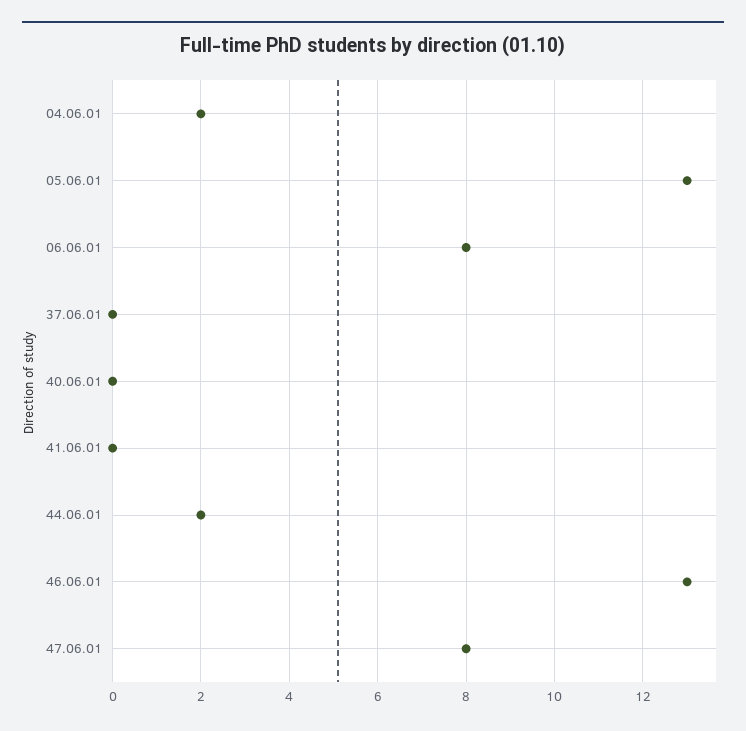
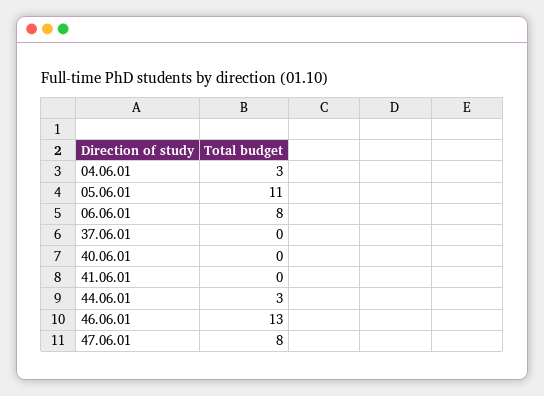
04.06.01: 2 -> 3
05.06.01: 13 -> 11
44.06.01: 2 -> 3

